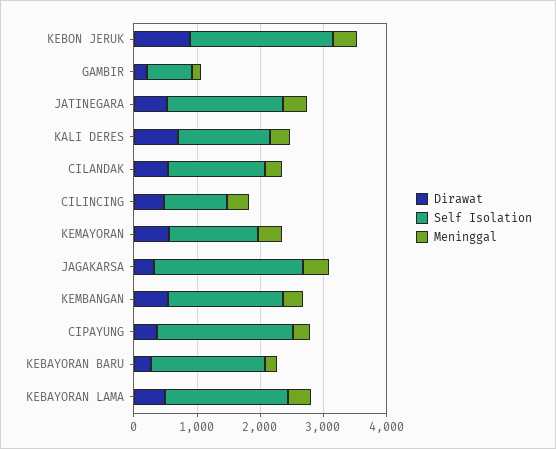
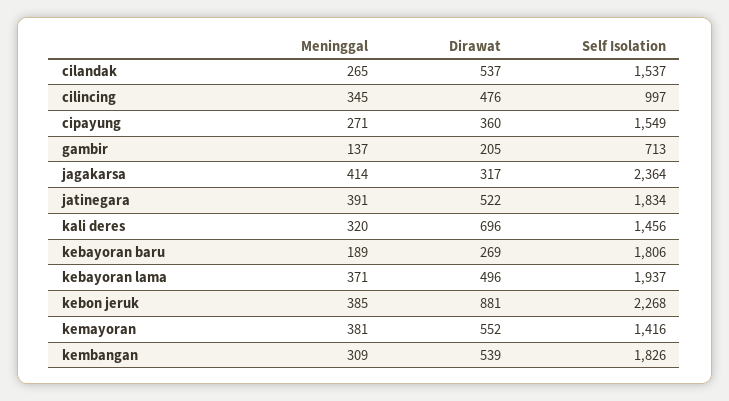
Self Isolation, CIPAYUNG: 2200 -> 1549

